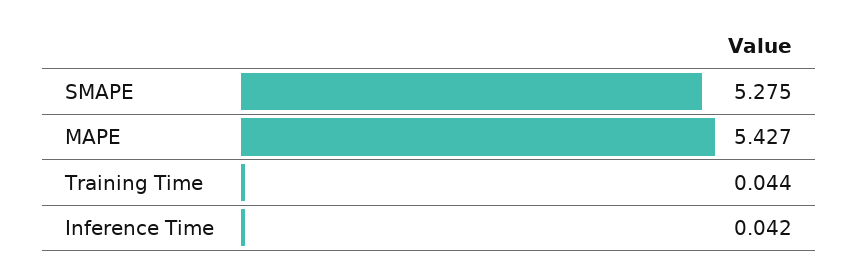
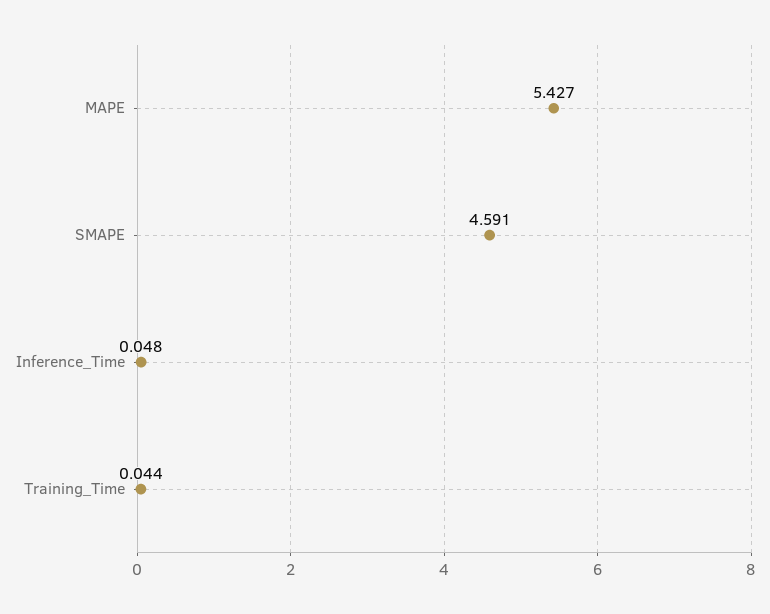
SMAPE: 5.275 -> 4.591
Inference Time: 0.042 -> 0.048

